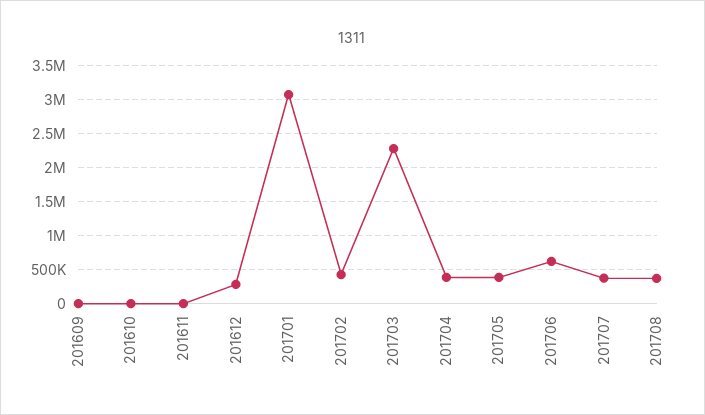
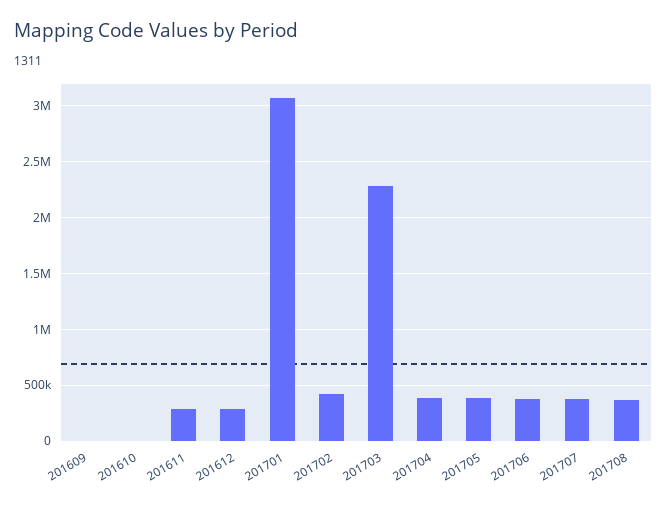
201611: 0 -> 300000
201706: 600000 -> 400000

